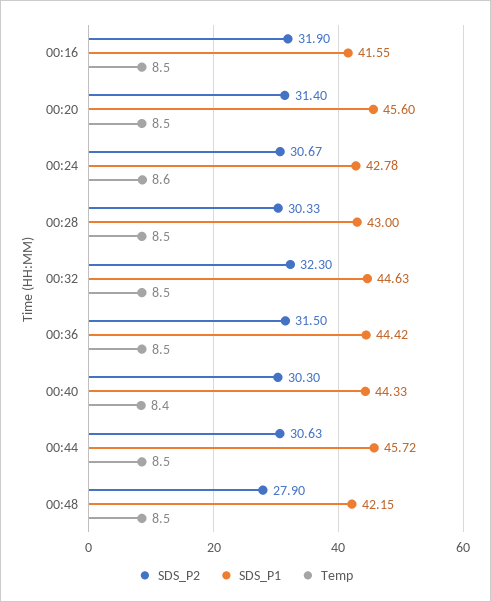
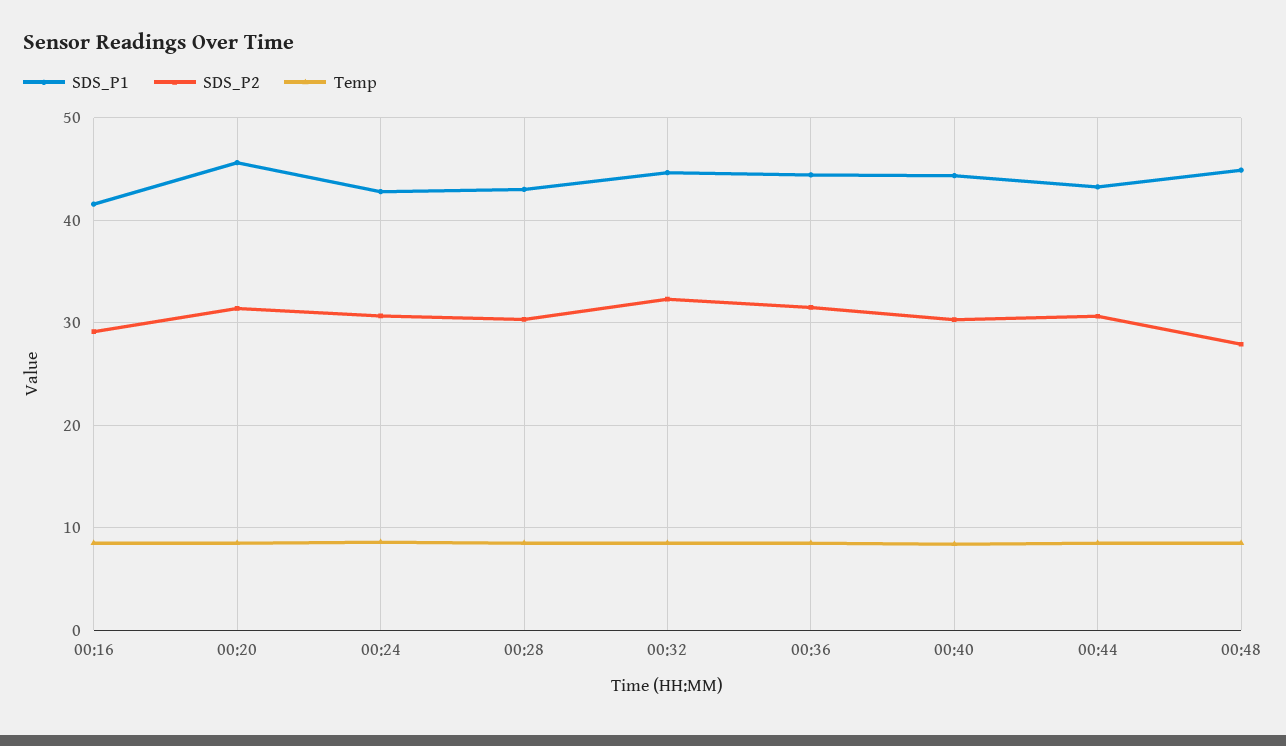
SDS_P2, 00:16: 31.9 -> 29
SDS_P1, 00:44: 45.72 -> 43
SDS_P1, 00:48: 42.15 -> 45

